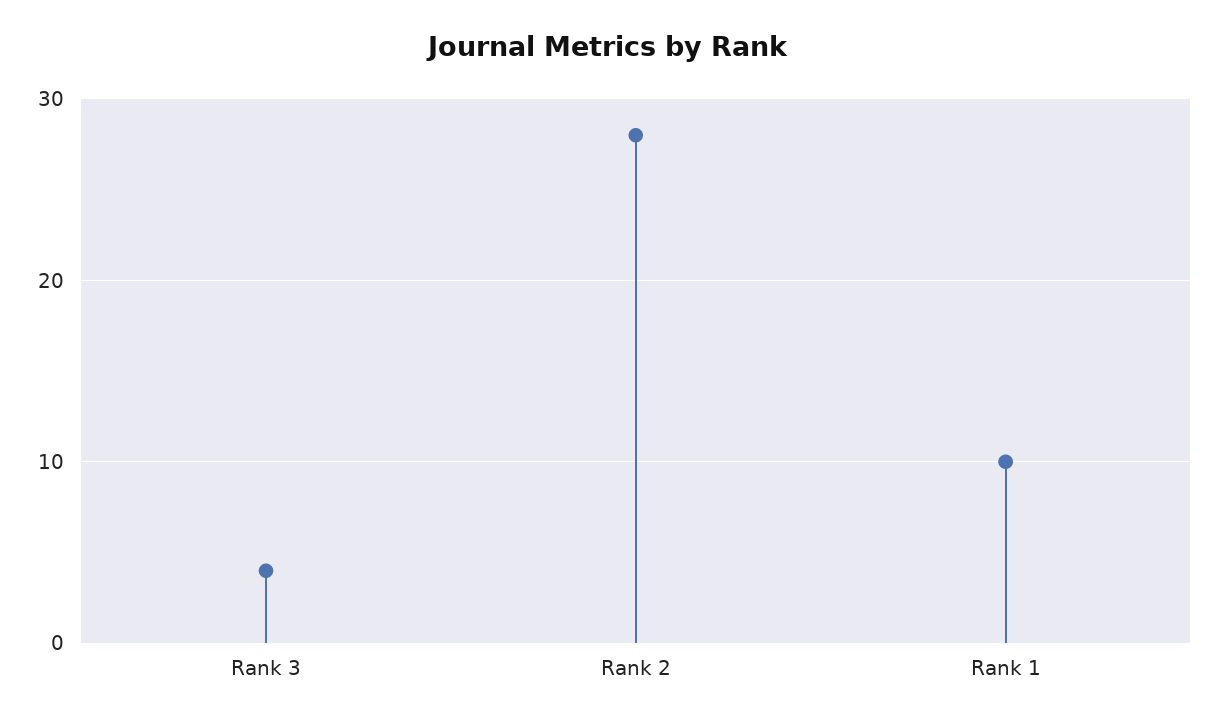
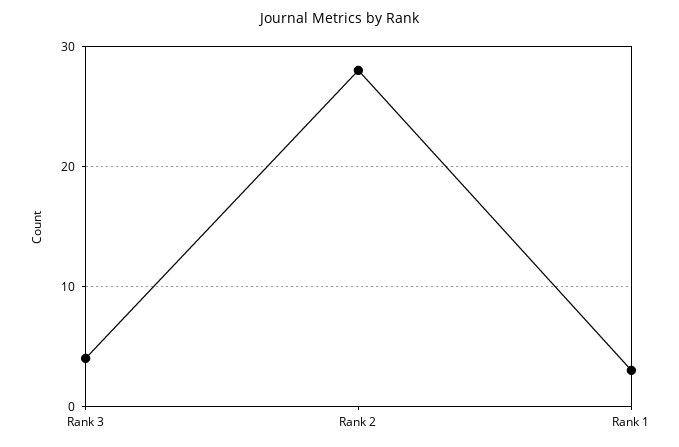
Rank 1: 10 -> 3

